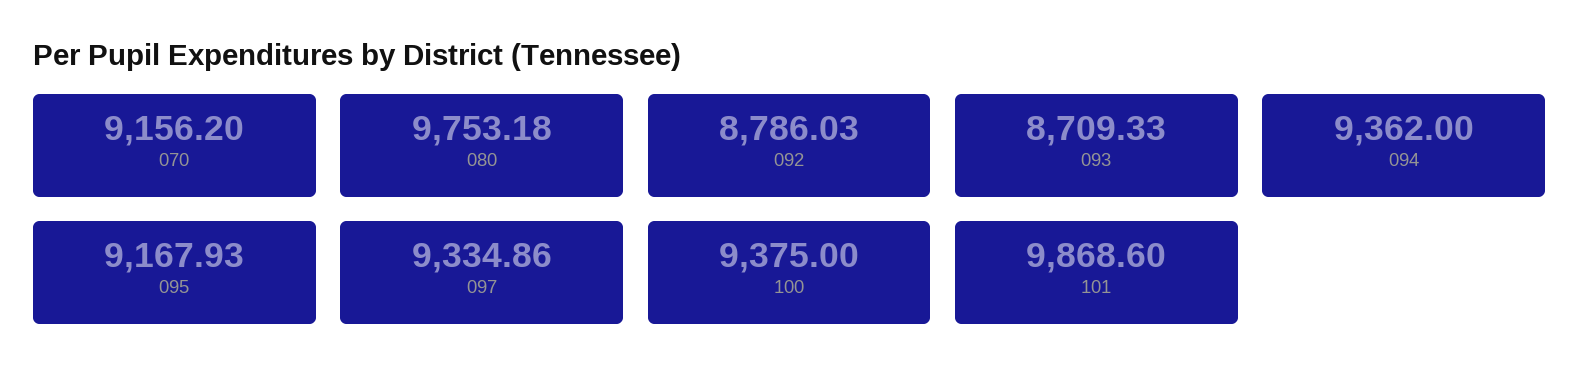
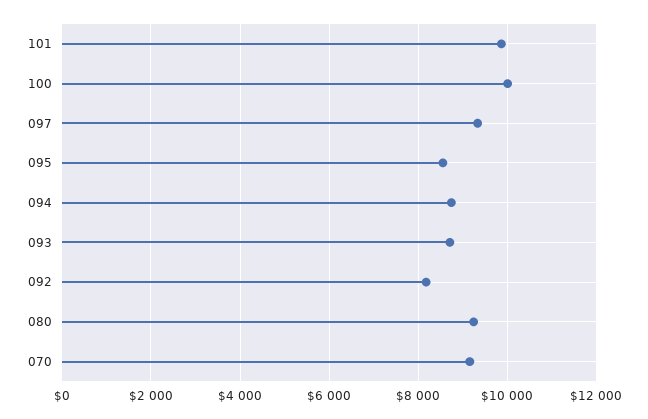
080: 9753.18 -> 9200
092: 8786.03 -> 8200
094: 9362 -> 8800
095: 9167.93 -> 8600
100: 9375 -> 10000

